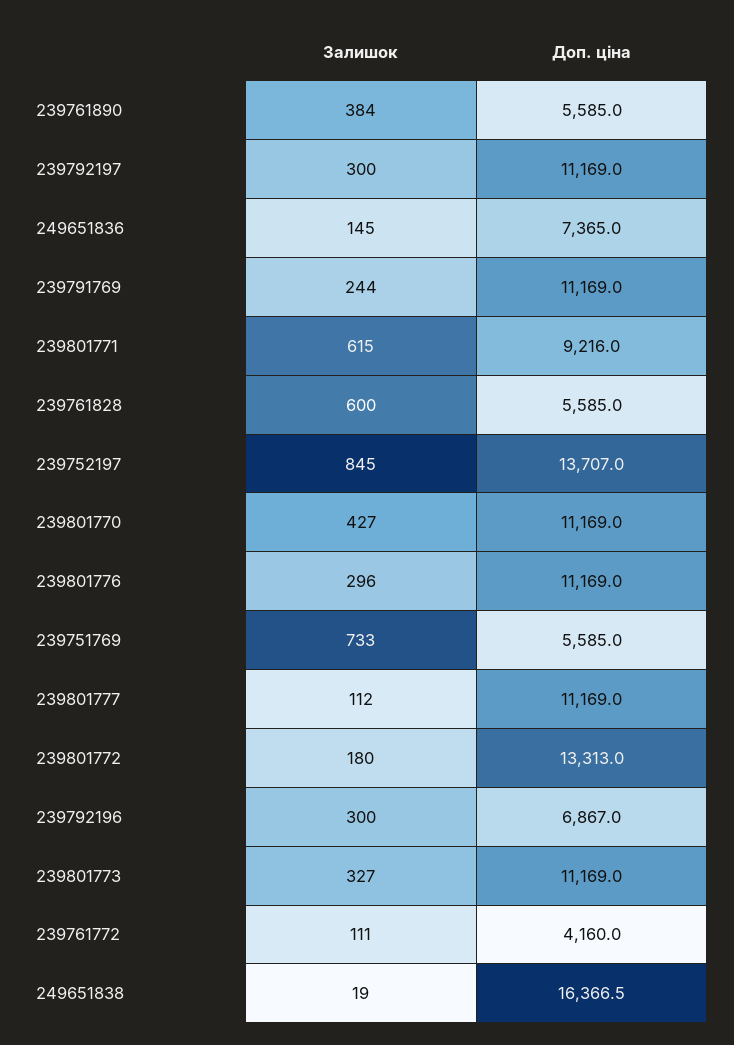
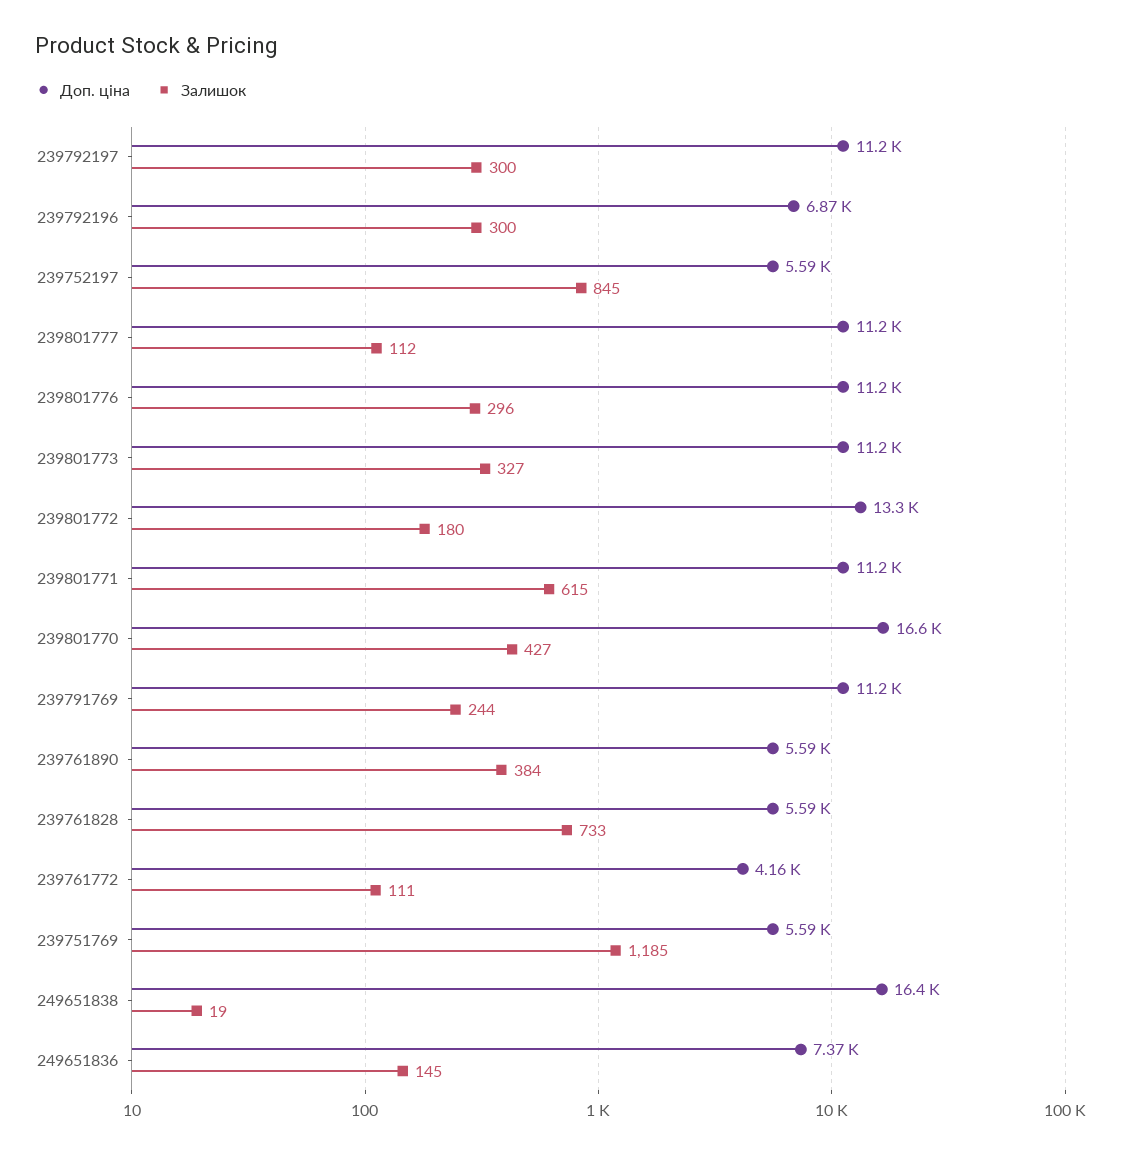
Доп. ціна, 239801771: 9216 -> 11200
Залишок, 239761828: 600 -> 733
Доп. ціна, 239752197: 13707 -> 5590
Доп. ціна, 239801770: 11169 -> 16600
Залишок, 239751769: 733 -> 1185

